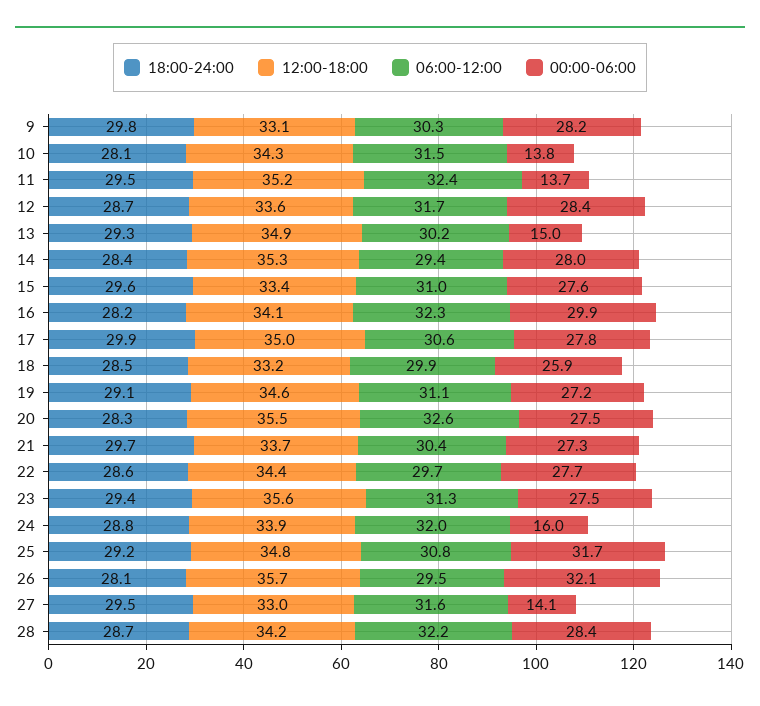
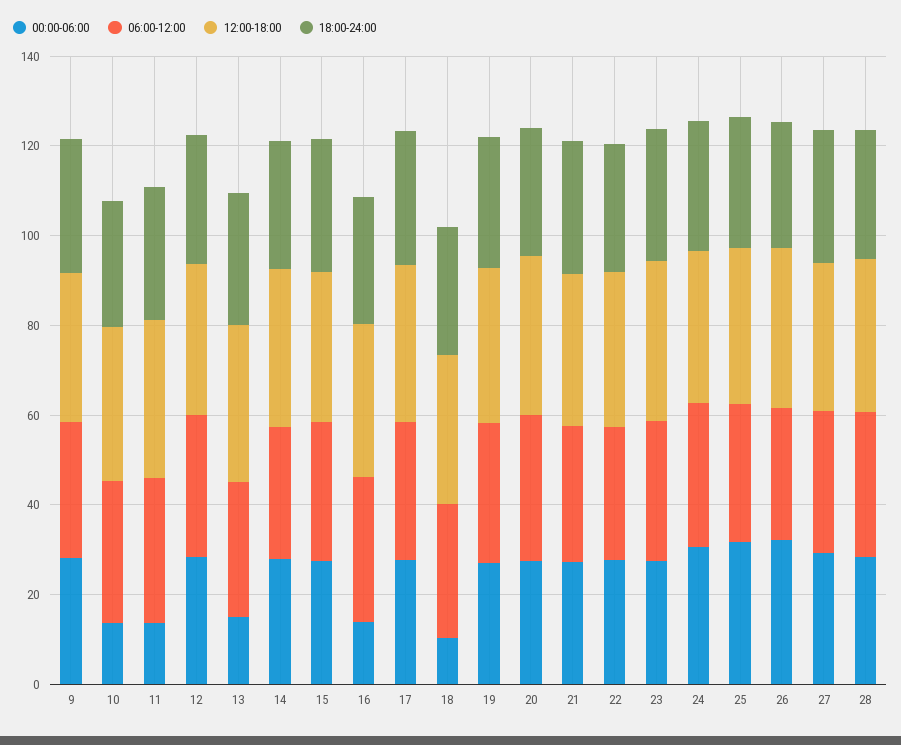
00:00-06:00, 16: 29.9 -> 15
00:00-06:00, 18: 25.9 -> 10
00:00-06:00, 24: 16 -> 30
00:00-06:00, 27: 14.1 -> 30

